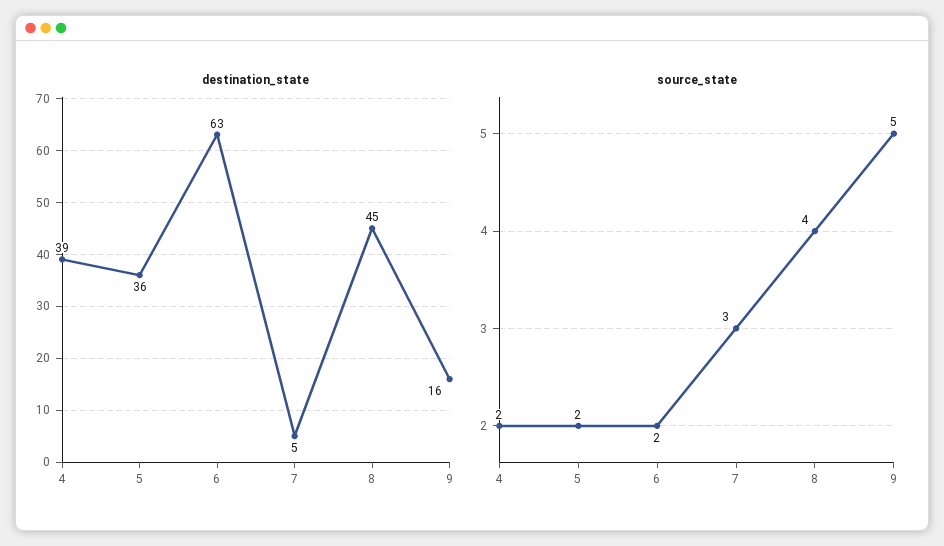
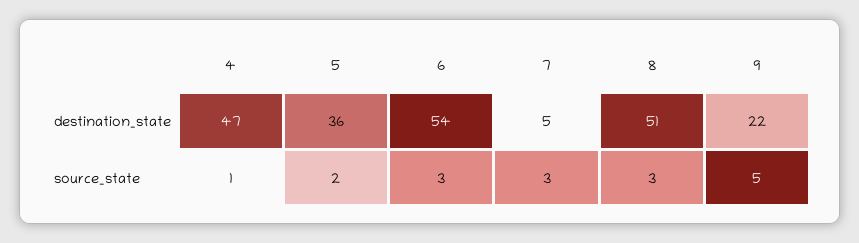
destination_state, 4: 39 -> 47
destination_state, 6: 63 -> 54
destination_state, 8: 45 -> 51
destination_state, 9: 16 -> 22
source_state, 4: 2 -> 1
source_state, 6: 2 -> 3
source_state, 8: 4 -> 3

